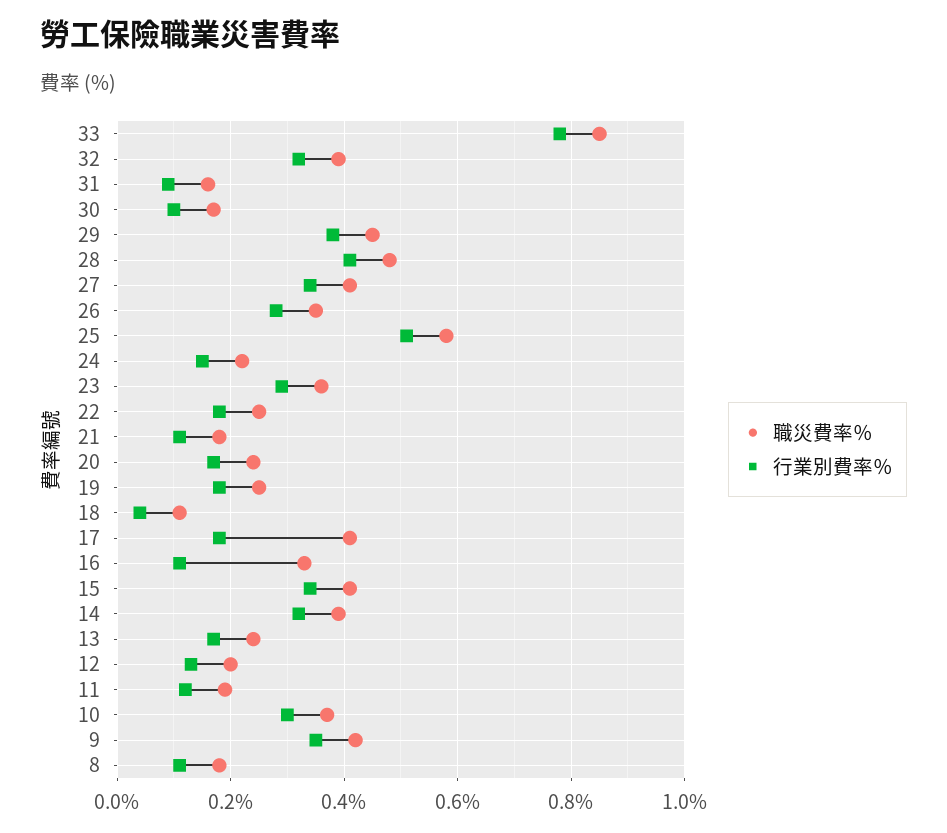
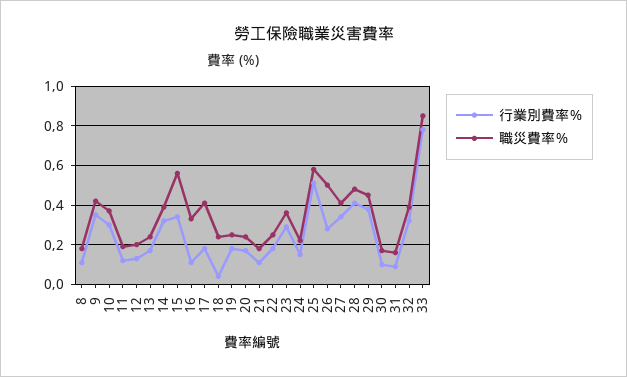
職災費率％, 26: 0.35 -> 0.5
職災費率％, 18: 0.1 -> 0.25
職災費率％, 15: 0.4 -> 0.55

